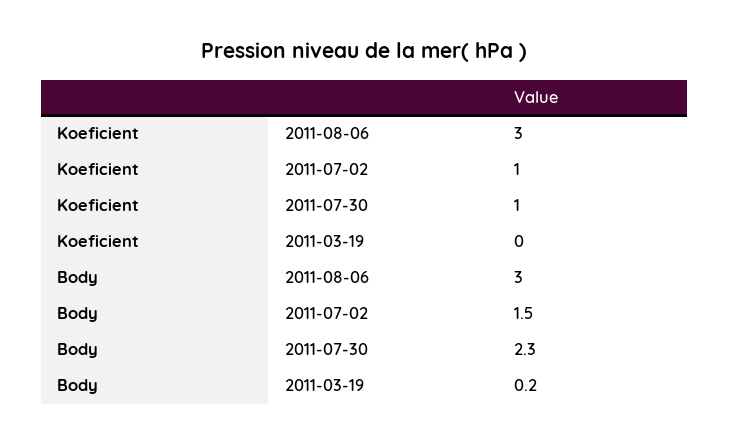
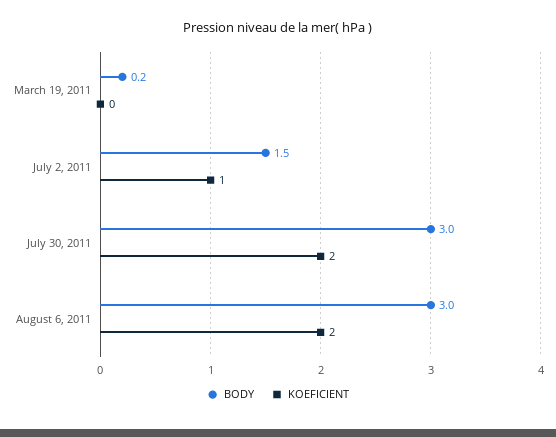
Koeficient, 2011-08-06: 3 -> 2
Koeficient, 2011-07-30: 1 -> 2
Body, 2011-07-30: 2.3 -> 3

